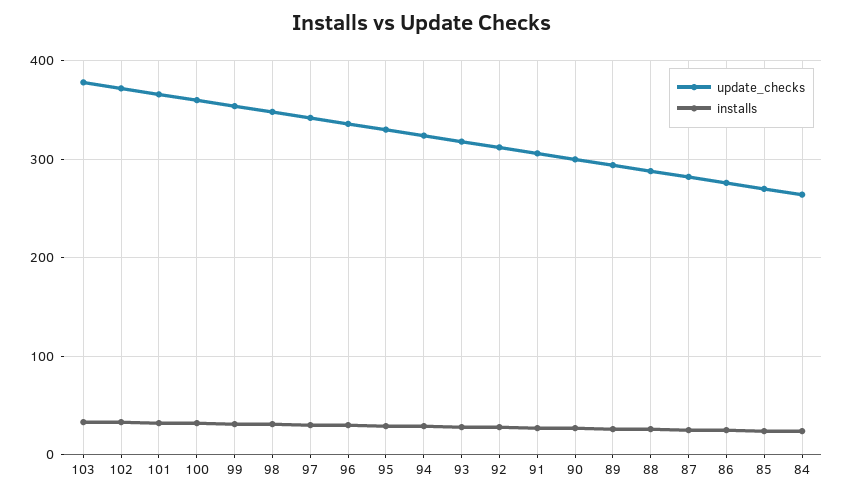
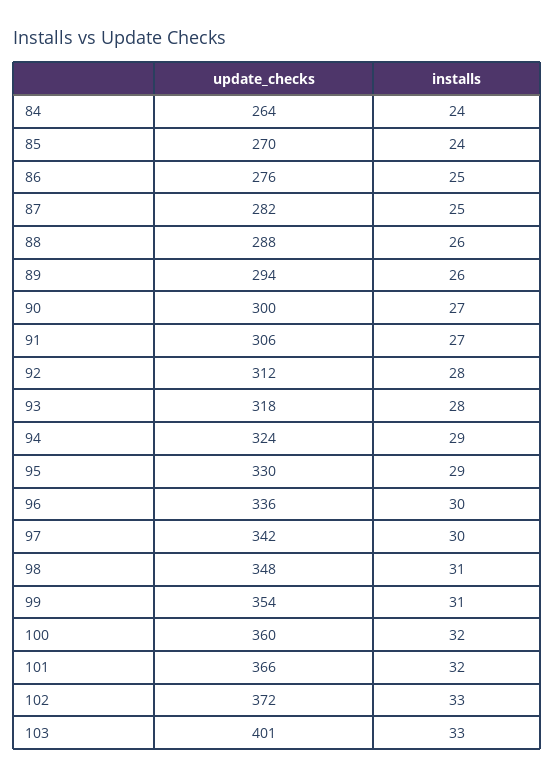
update_checks, 103: 380 -> 401

